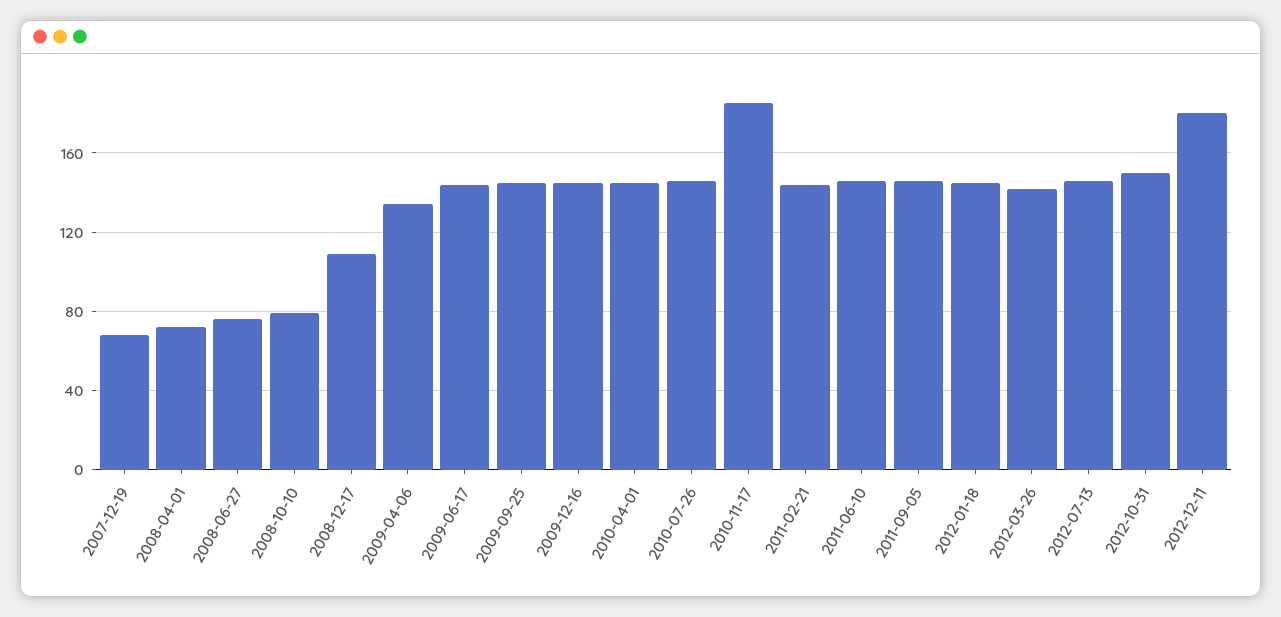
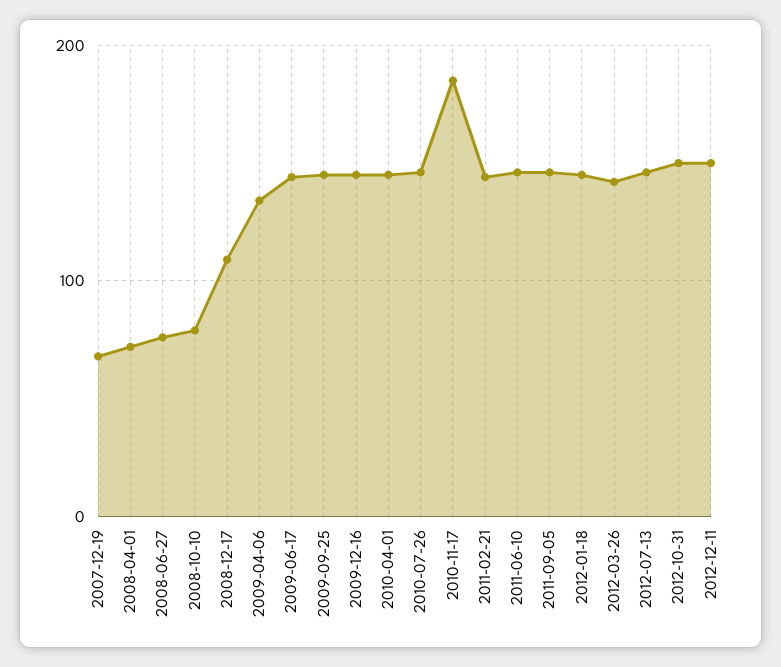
2012-12-11: 180 -> 150

